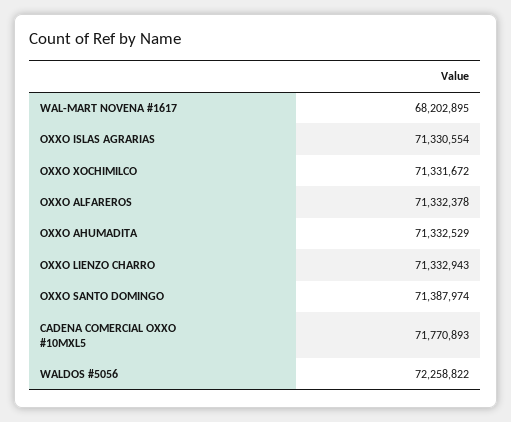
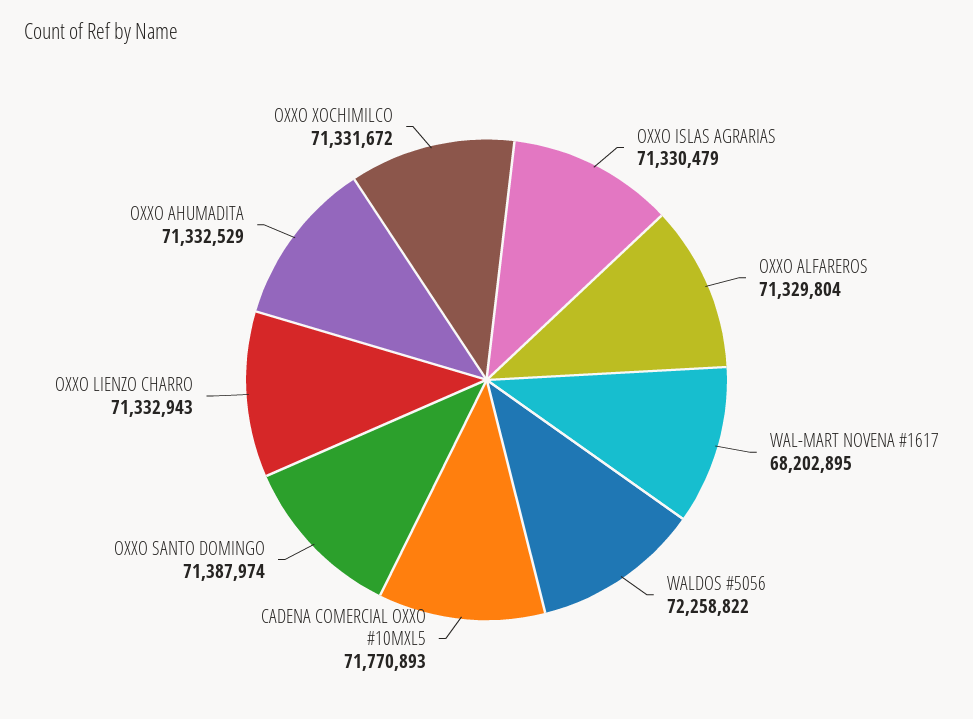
OXXO ISLAS AGRARIAS: 71330554 -> 71330479
OXXO ALFAREROS: 71332378 -> 71329804

